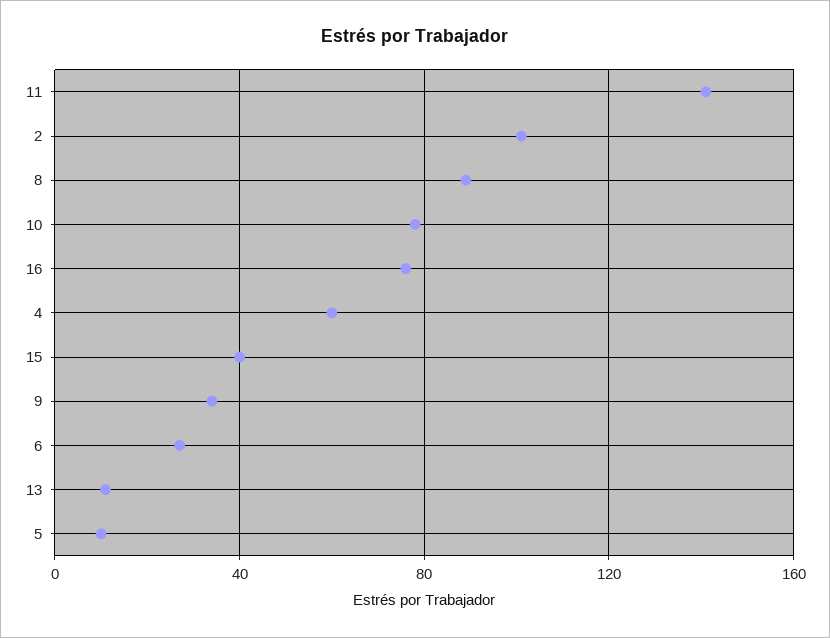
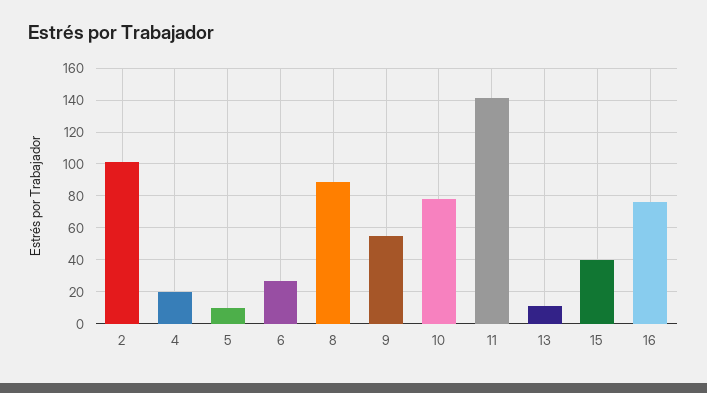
4: 60 -> 20
9: 35 -> 55

